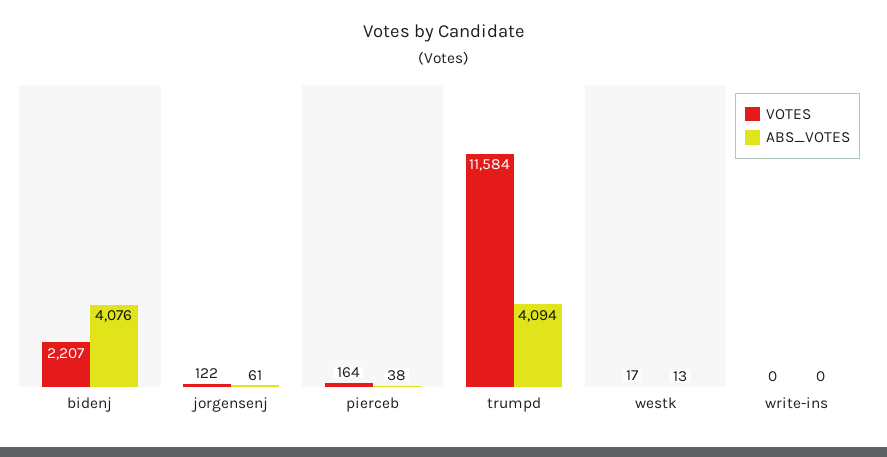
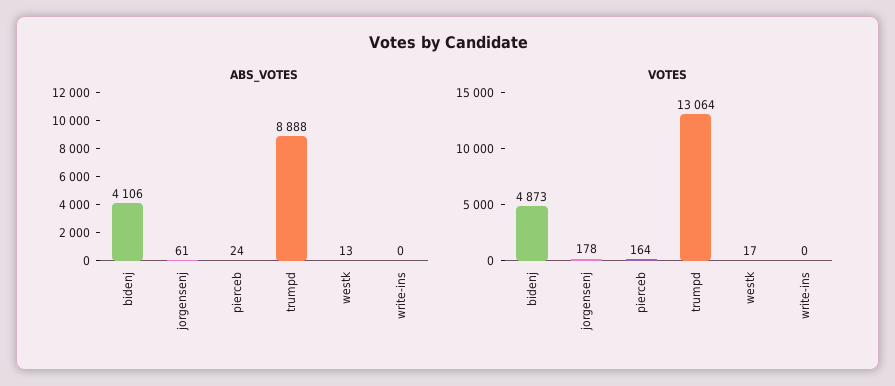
VOTES, bidenj: 2207 -> 4873
ABS_VOTES, bidenj: 4076 -> 4106
VOTES, jorgensenj: 122 -> 178
ABS_VOTES, pierceb: 38 -> 24
VOTES, trumpd: 11584 -> 13064
ABS_VOTES, trumpd: 4094 -> 8888

